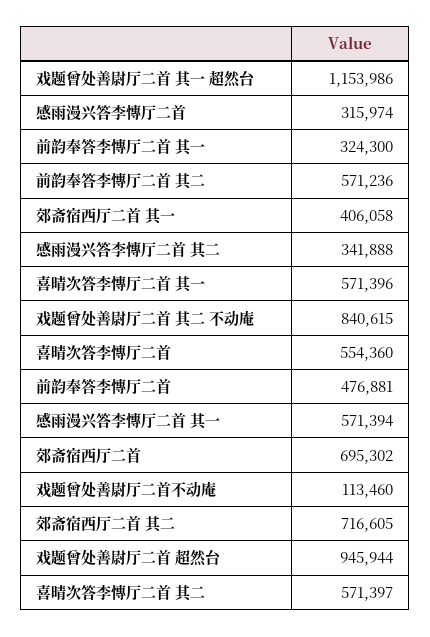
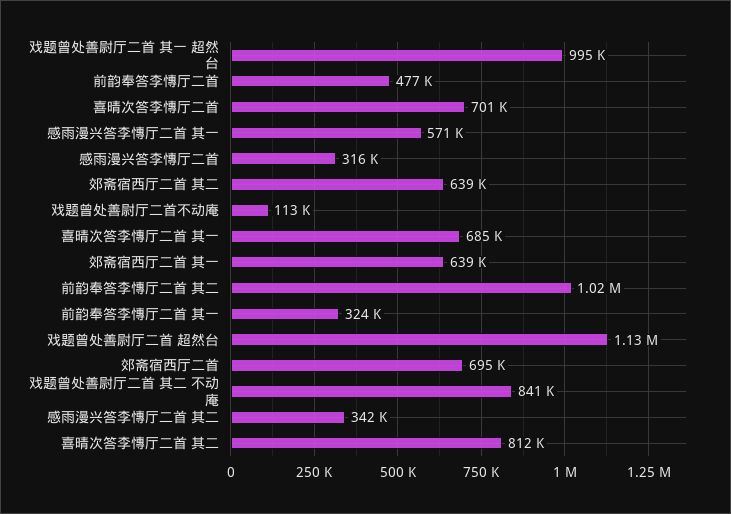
戏题曾处善尉厅二首 其一 超然台: 1153986 -> 995000
前韵奉答李慱厅二首 其二: 571236 -> 1020000
郊斋宿西厅二首 其一: 406058 -> 639000
喜晴次答李慱厅二首 其一: 571396 -> 685000
喜晴次答李慱厅二首: 554360 -> 701000
郊斋宿西厅二首 其二: 716605 -> 639000
戏题曾处善尉厅二首 超然台: 945944 -> 1130000
喜晴次答李慱厅二首 其二: 571397 -> 812000

